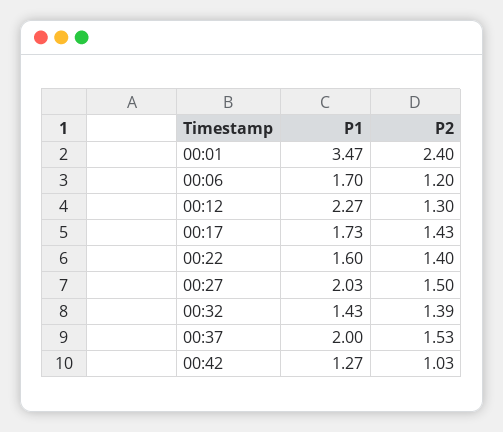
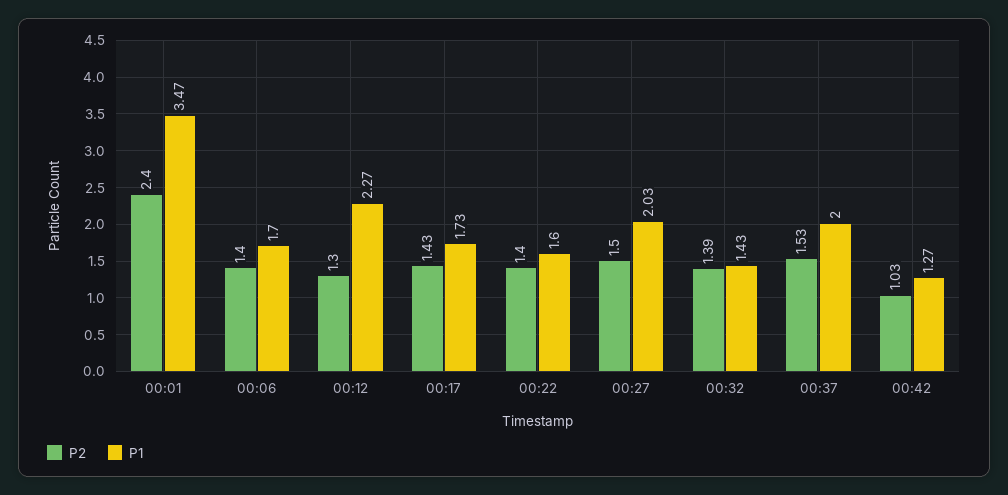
P2, 00:06: 1.2 -> 1.4

